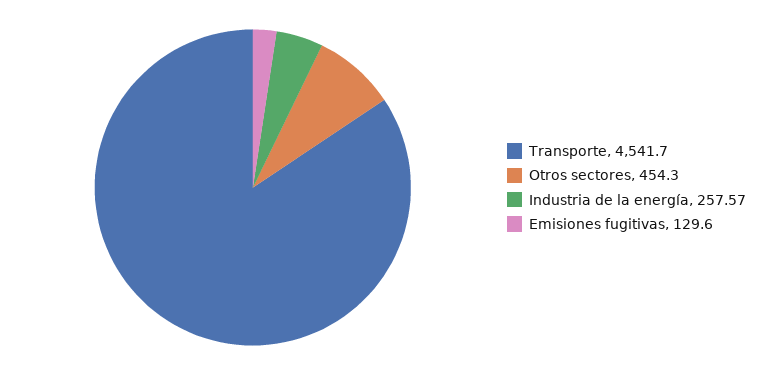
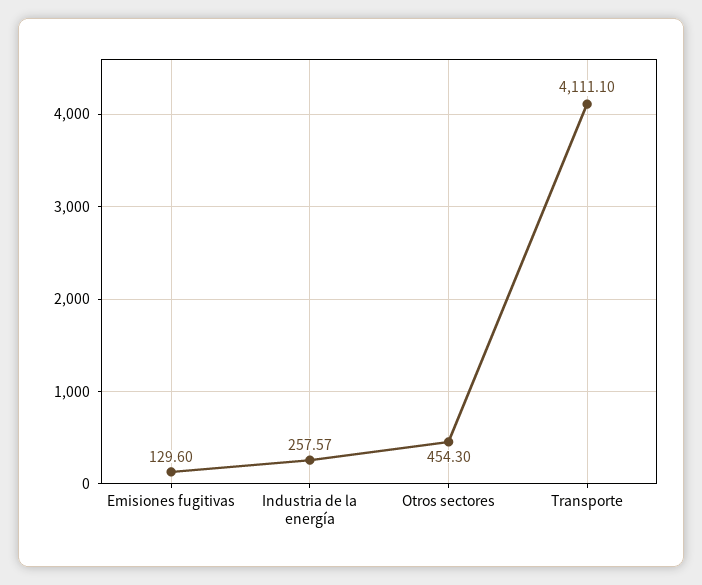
Transporte: 4541.7 -> 4111.1

